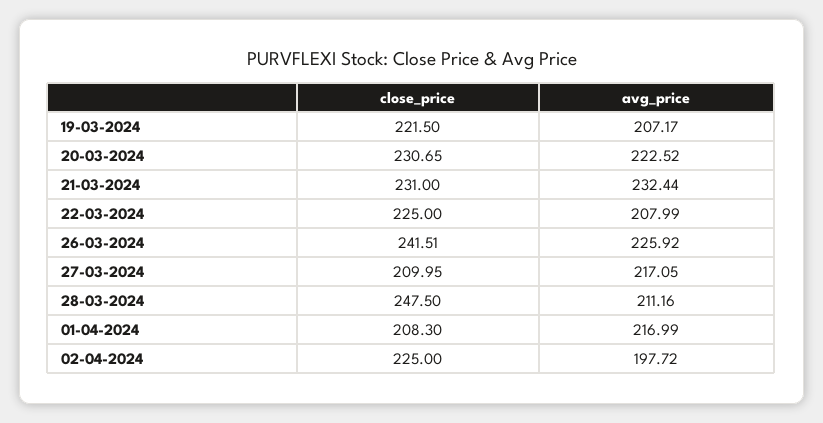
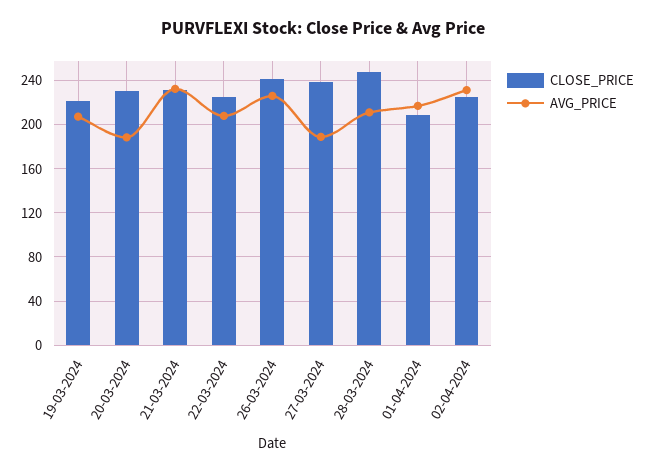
avg_price, 20-03-2024: 222.52 -> 190
close_price, 27-03-2024: 209.95 -> 240
avg_price, 27-03-2024: 217.05 -> 190
avg_price, 02-04-2024: 197.72 -> 230

